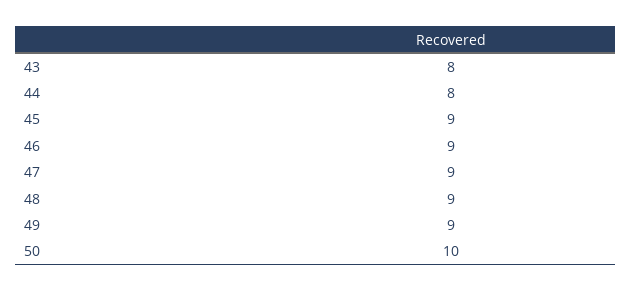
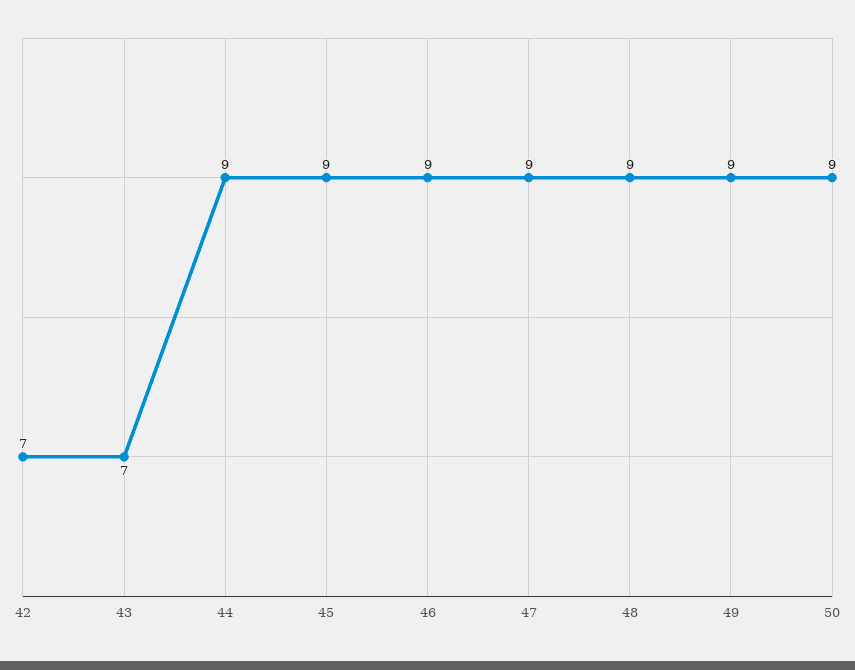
43: 8 -> 7
44: 8 -> 9
50: 10 -> 9
42: none -> 7

